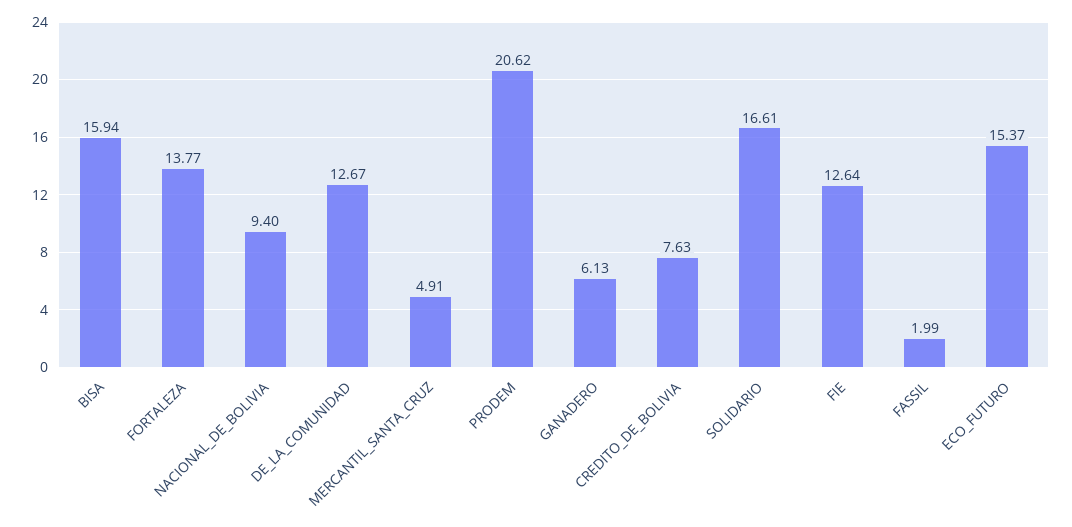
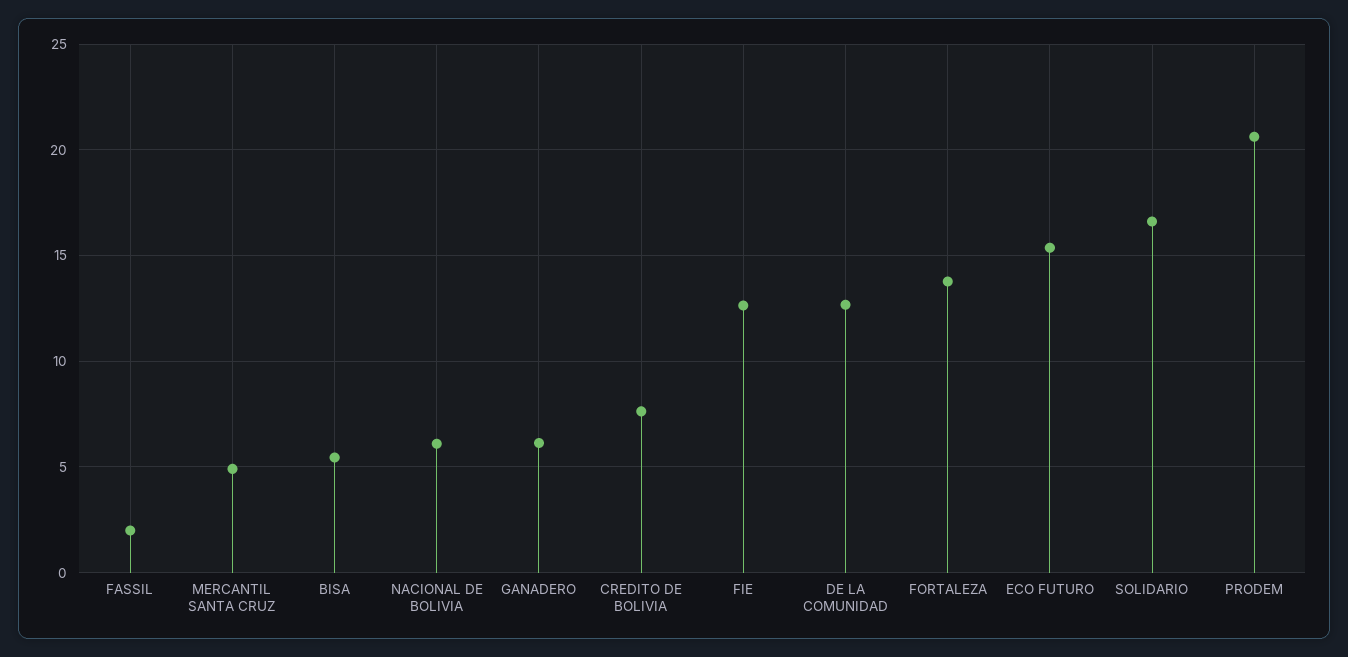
BISA: 15.94 -> 5.5
NACIONAL_DE_BOLIVIA: 9.4 -> 6

